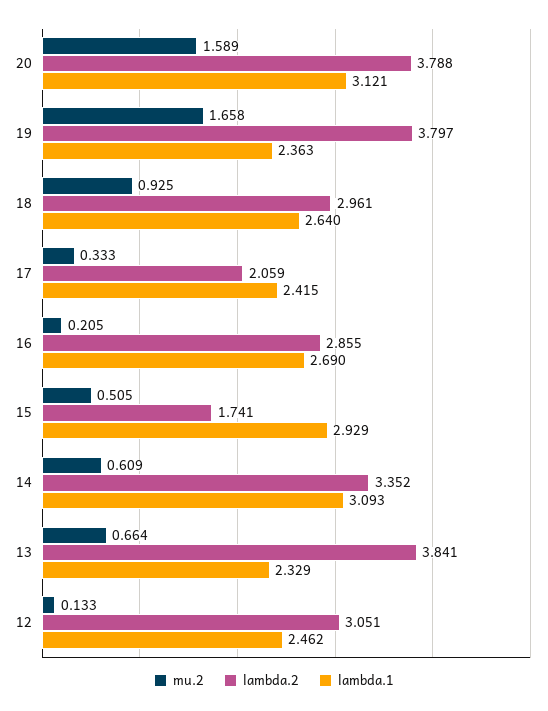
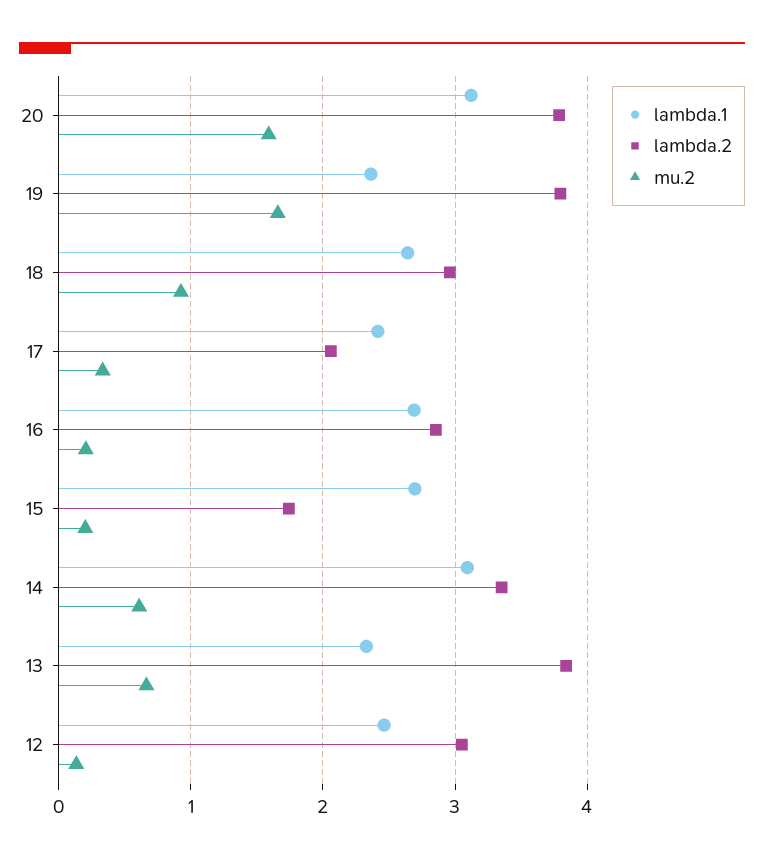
mu.2, 15: 0.505 -> 0.2
lambda.1, 15: 2.929 -> 2.7

